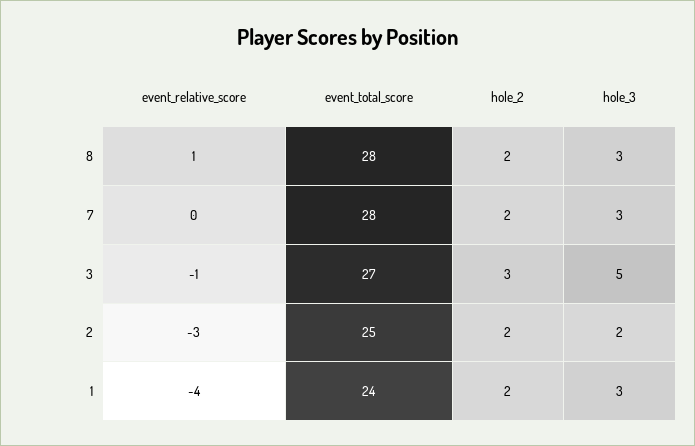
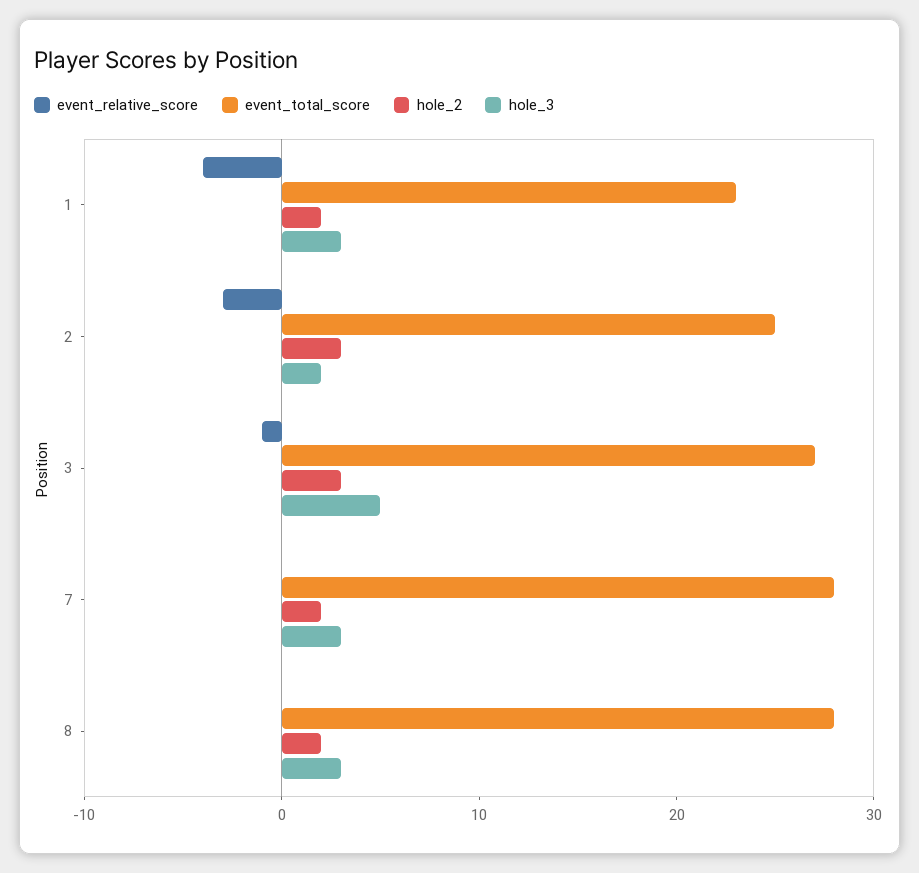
event_relative_score, 8: 1 -> 0
hole_2, 2: 2 -> 3
event_total_score, 1: 24 -> 23

